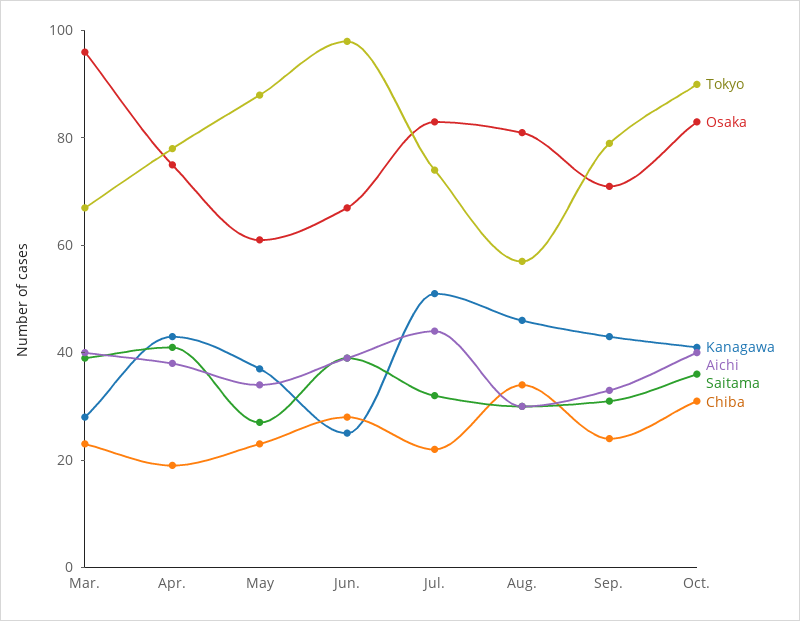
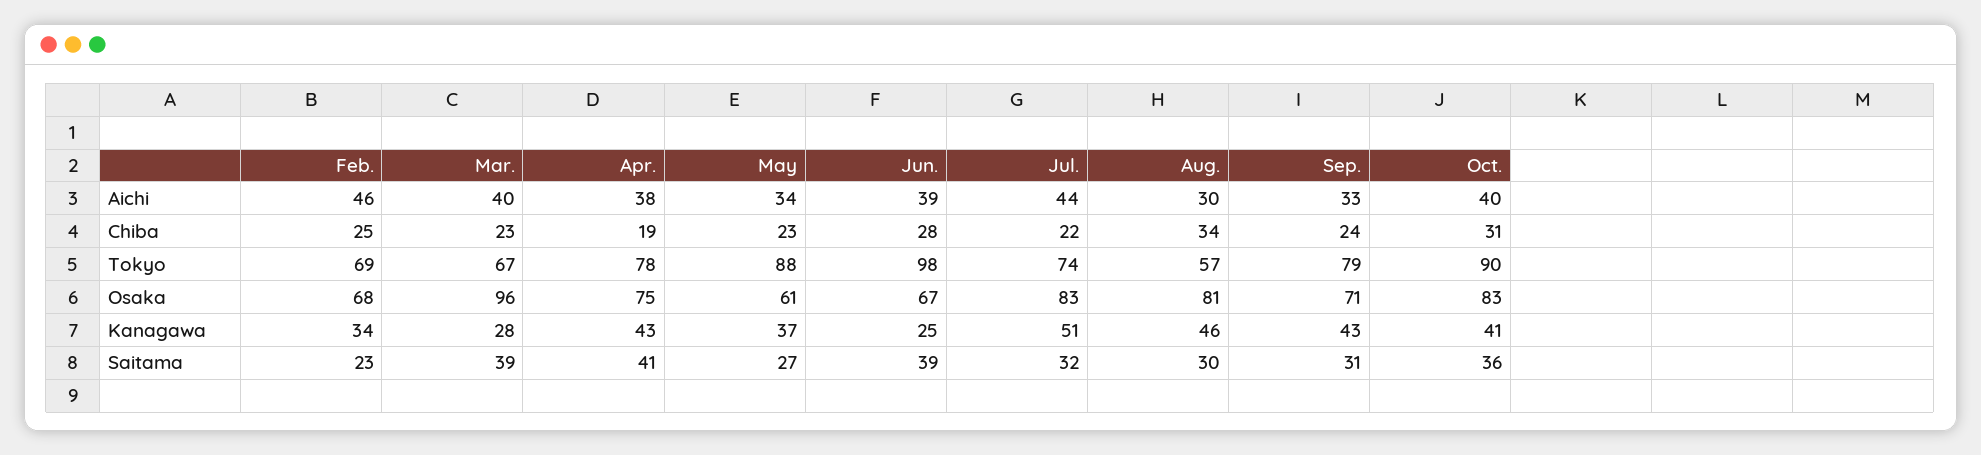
Aichi, Feb.: none -> 46
Chiba, Feb.: none -> 25
Tokyo, Feb.: none -> 69
Osaka, Feb.: none -> 68
Kanagawa, Feb.: none -> 34
Saitama, Feb.: none -> 23

